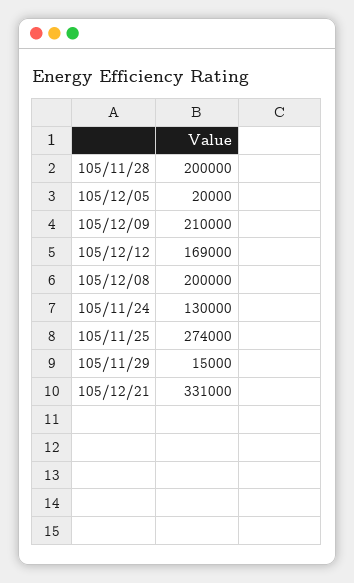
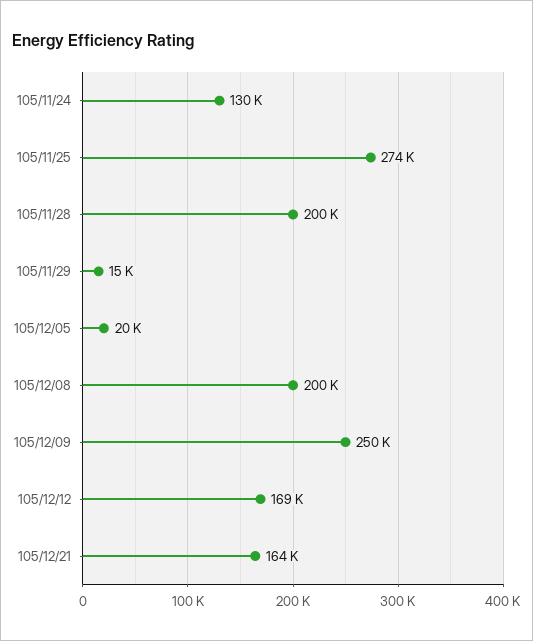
105/12/09: 210000 -> 250000
105/12/21: 331000 -> 164000

